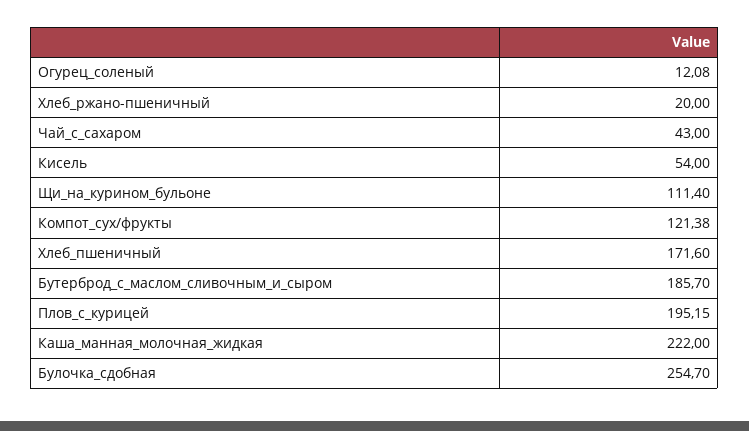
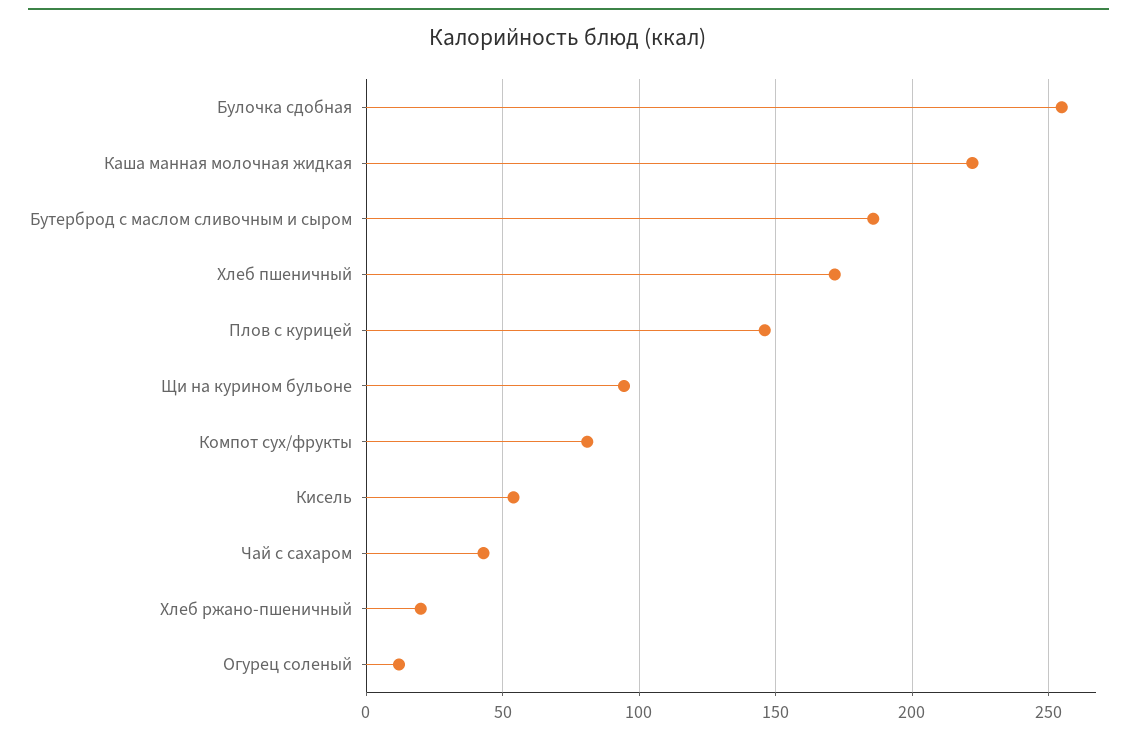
Щи_на_курином_бульоне: 111.4 -> 95
Компот_сух/фрукты: 121.38 -> 80
Плов_с_курицей: 195.15 -> 145

